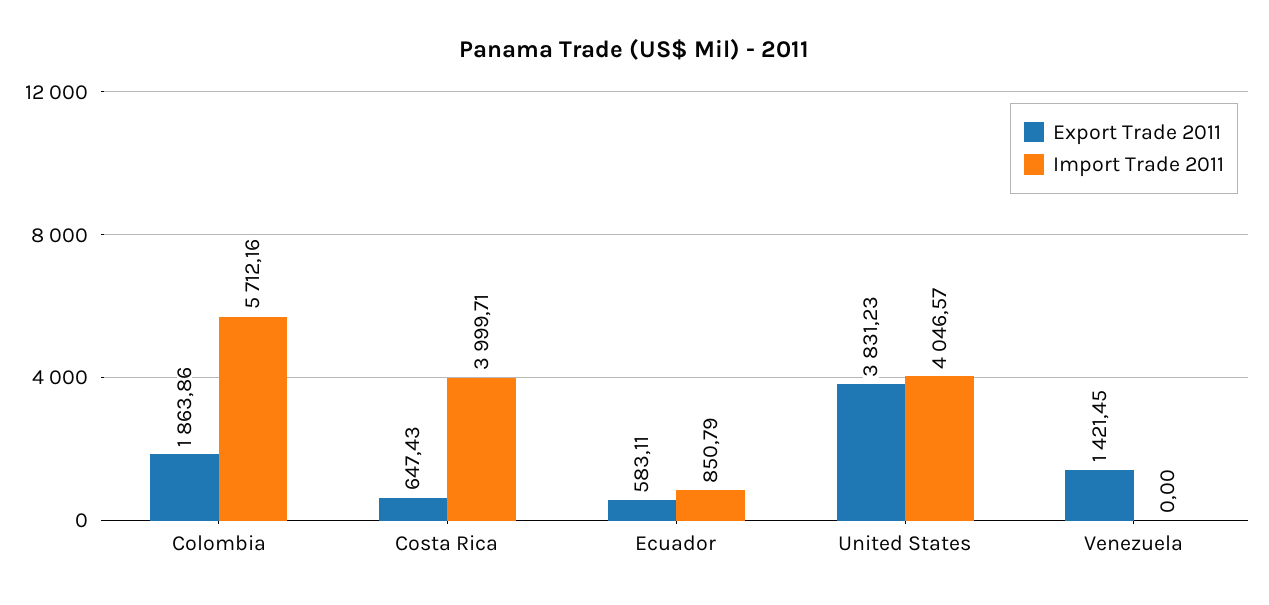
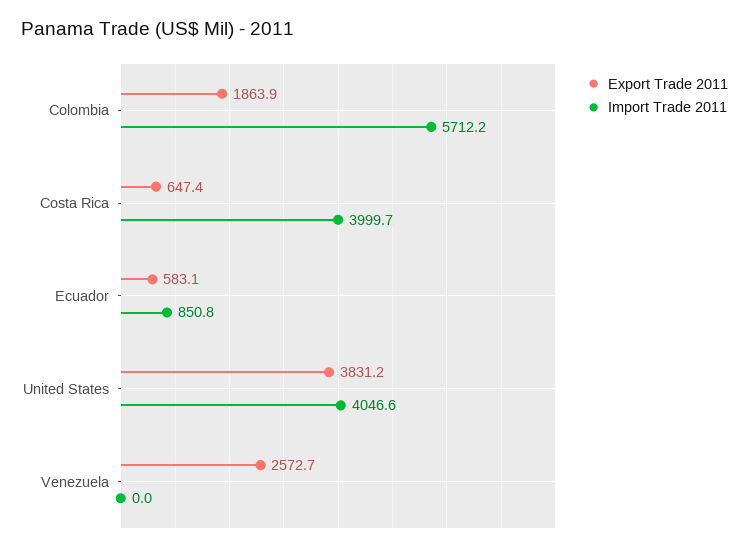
Export Trade 2011, Venezuela: 1421.45 -> 2572.7

